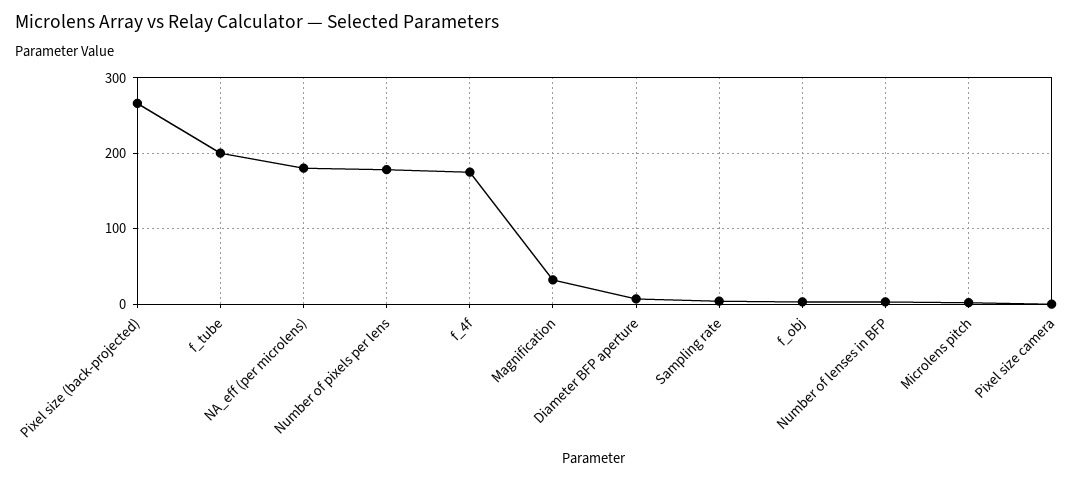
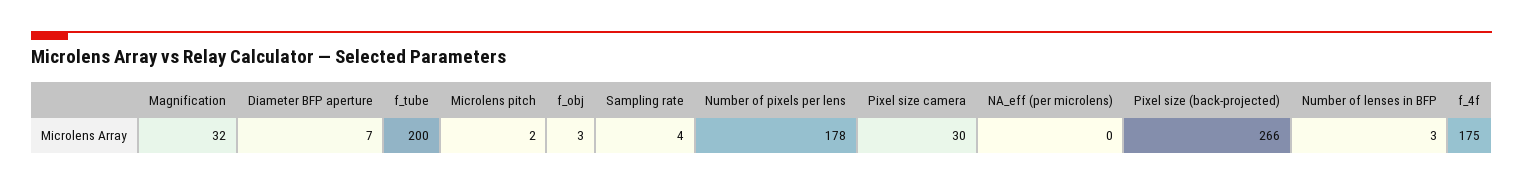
NA_eff (per microlens): 180 -> 0
Pixel size camera: 0 -> 30

